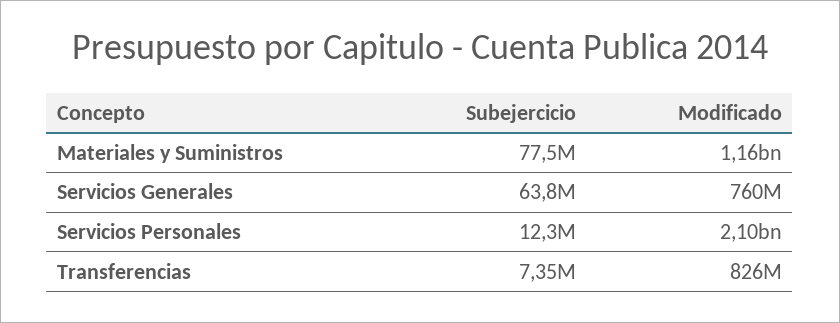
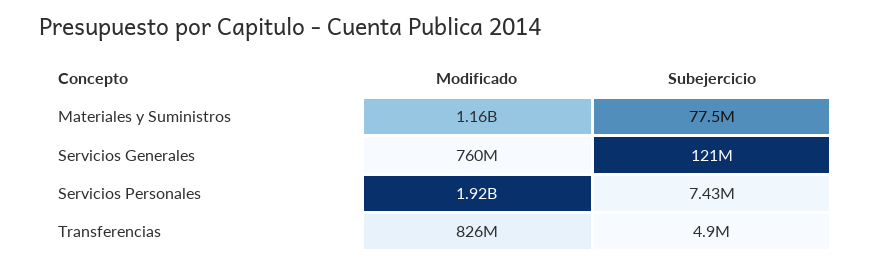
Subejercicio, Servicios Generales: 63800000 -> 121000000
Subejercicio, Servicios Personales: 12300000 -> 7430000
Modificado, Servicios Personales: 2100000000 -> 1920000000
Subejercicio, Transferencias: 7350000 -> 4900000

